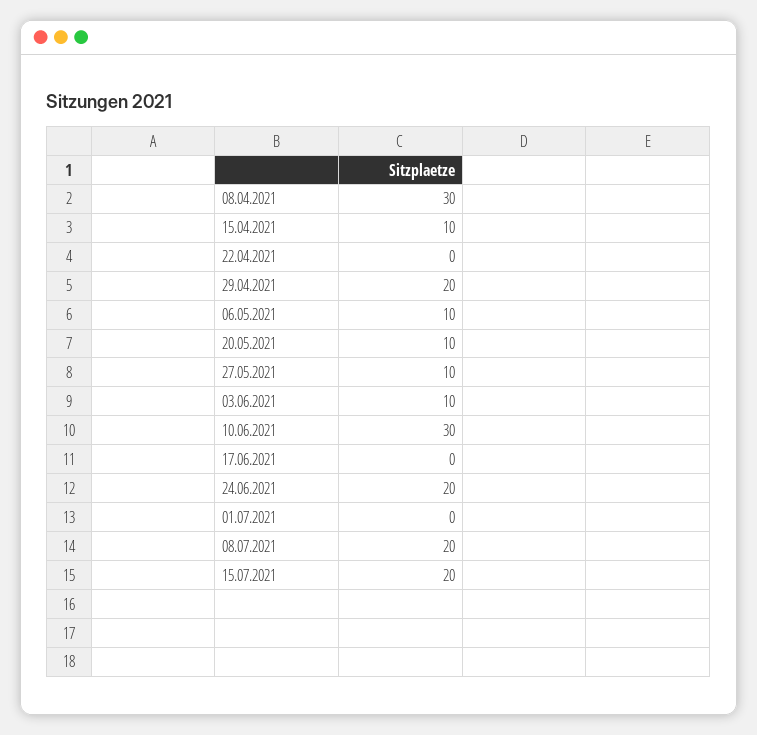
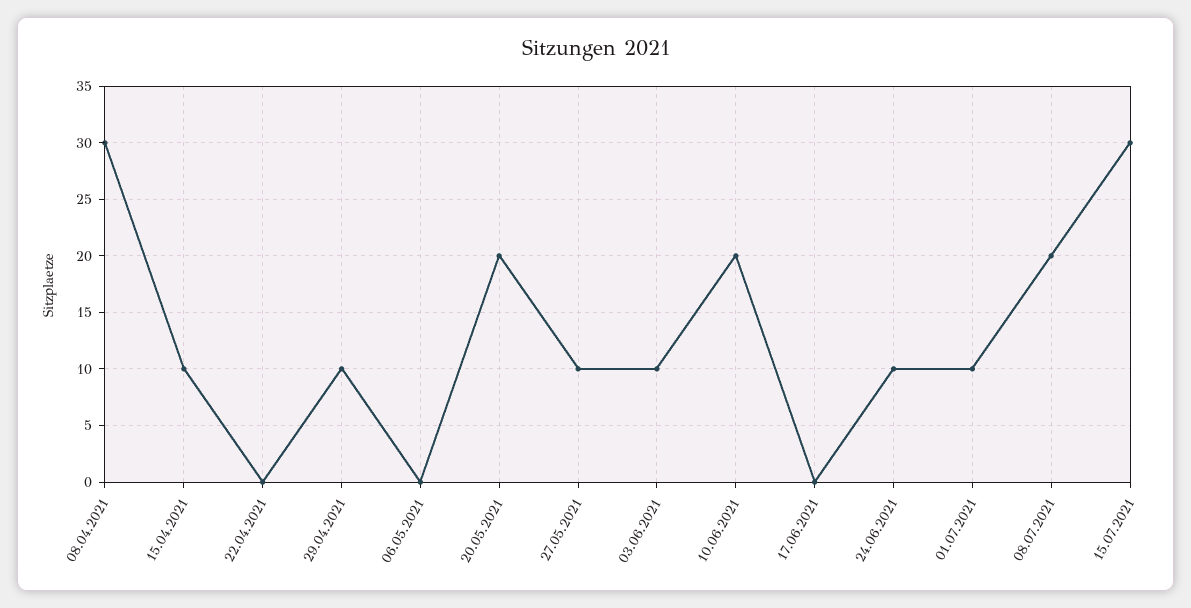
29.04.2021: 20 -> 10
06.05.2021: 10 -> 0
20.05.2021: 10 -> 20
10.06.2021: 30 -> 20
24.06.2021: 20 -> 10
01.07.2021: 0 -> 10
15.07.2021: 20 -> 30

